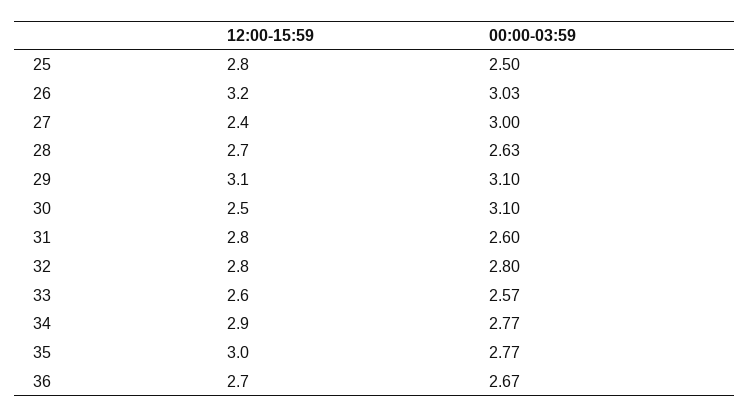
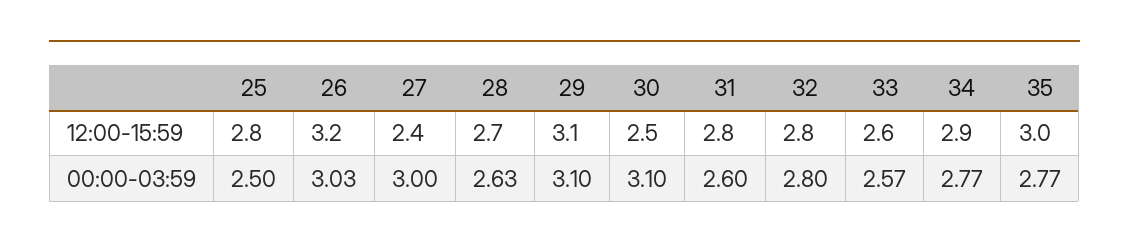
12:00-15:59, 36: 2.7 -> none
00:00-03:59, 36: 2.67 -> none

